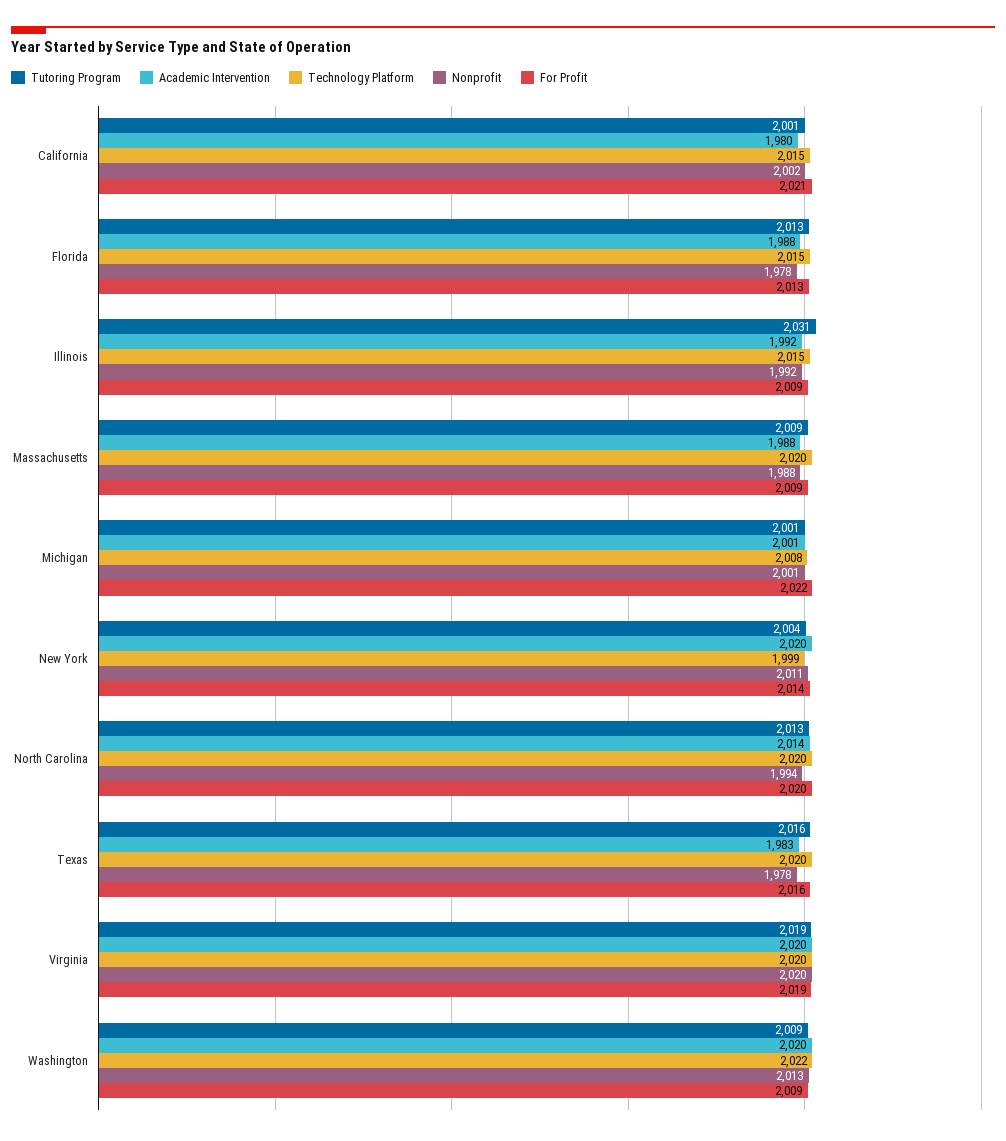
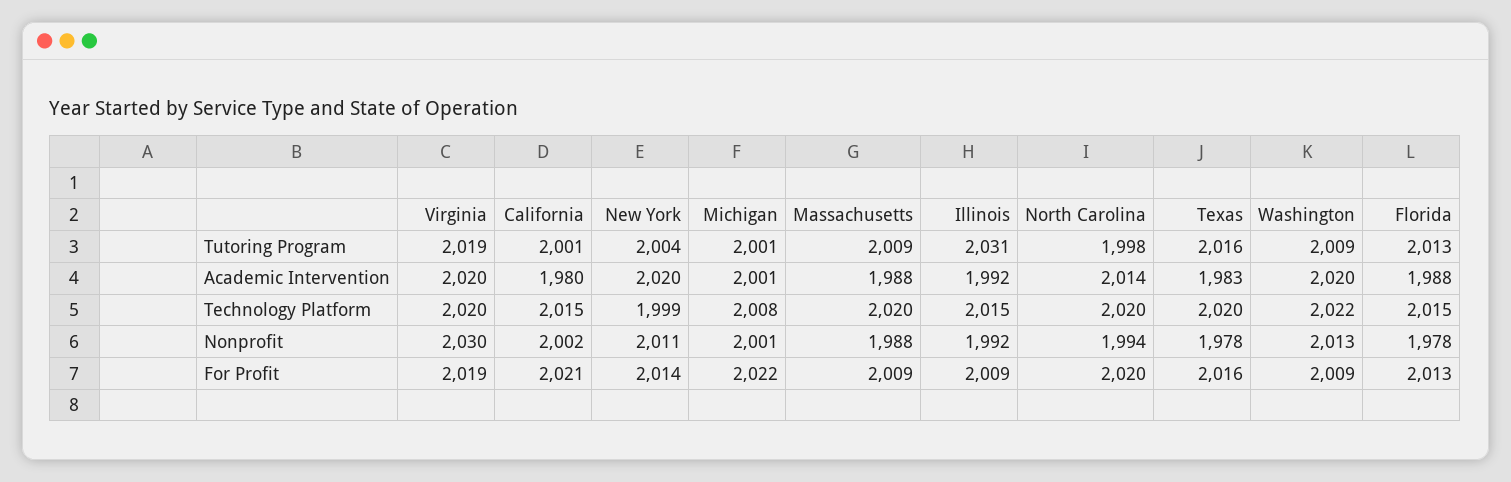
Tutoring Program, North Carolina: 2013 -> 1998
Nonprofit, Virginia: 2020 -> 2030

